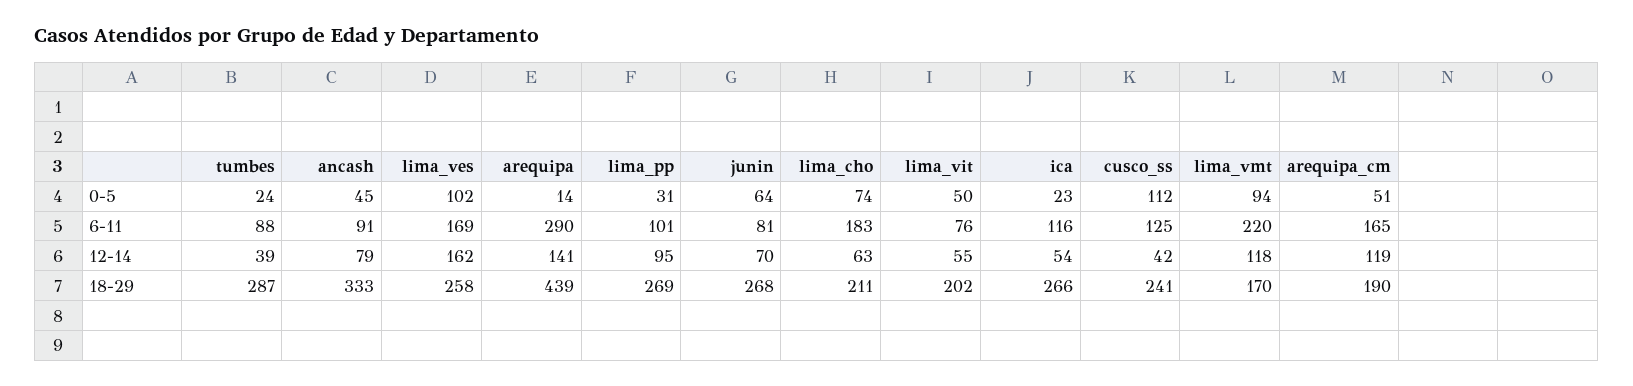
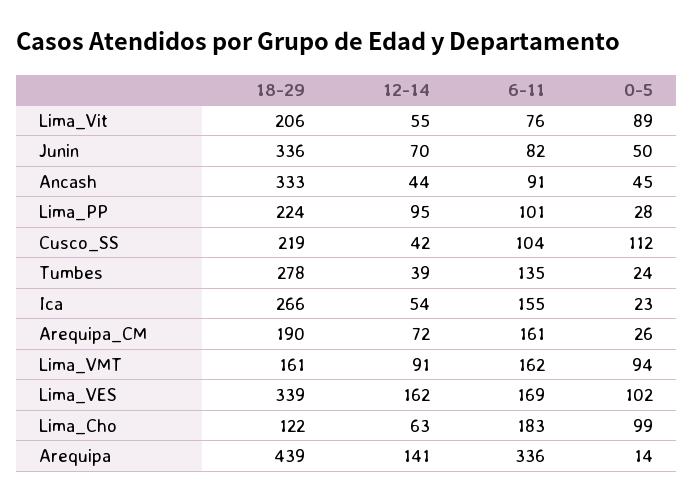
lima_pp, 0-5: 31 -> 28
junin, 0-5: 64 -> 50
lima_cho, 0-5: 74 -> 99
lima_vit, 0-5: 50 -> 89
arequipa_cm, 0-5: 51 -> 26
tumbes, 6-11: 88 -> 135
arequipa, 6-11: 290 -> 336
junin, 6-11: 81 -> 82
ica, 6-11: 116 -> 155
cusco_ss, 6-11: 125 -> 104
lima_vmt, 6-11: 220 -> 162
arequipa_cm, 6-11: 165 -> 161
ancash, 12-14: 79 -> 44
lima_vmt, 12-14: 118 -> 91
arequipa_cm, 12-14: 119 -> 72
tumbes, 18-29: 287 -> 278
lima_ves, 18-29: 258 -> 339
lima_pp, 18-29: 269 -> 224
junin, 18-29: 268 -> 336
lima_cho, 18-29: 211 -> 122
lima_vit, 18-29: 202 -> 206
cusco_ss, 18-29: 241 -> 219
lima_vmt, 18-29: 170 -> 161

